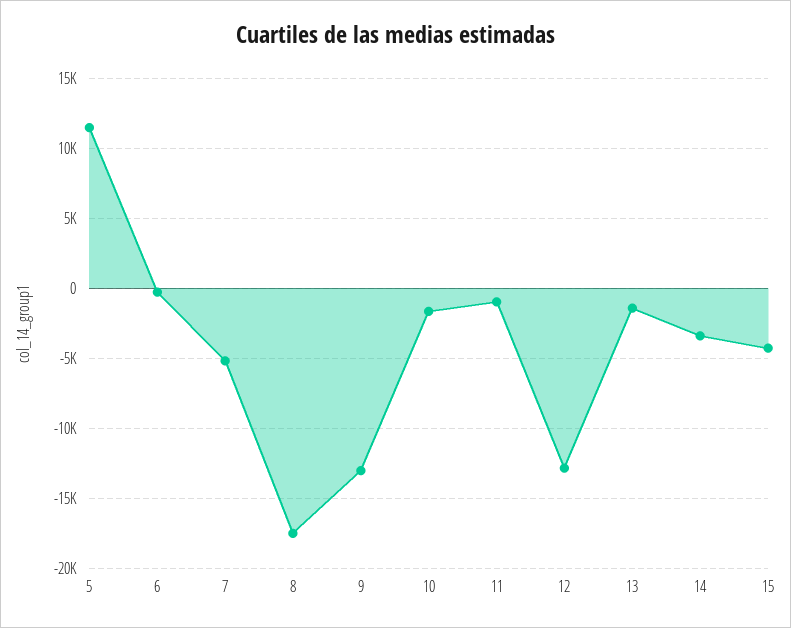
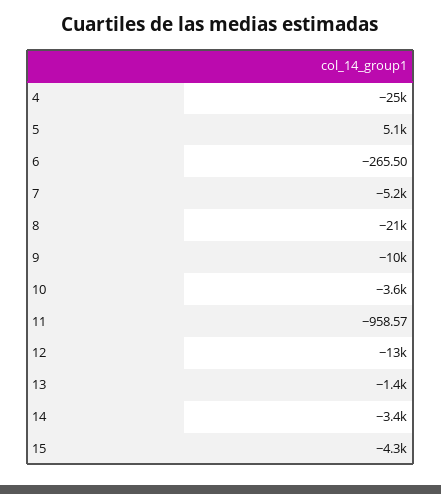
5: 11500 -> 5100
8: -17500 -> -21000
9: -13000 -> -10000
10: -1500 -> -3600
4: none -> -25000

